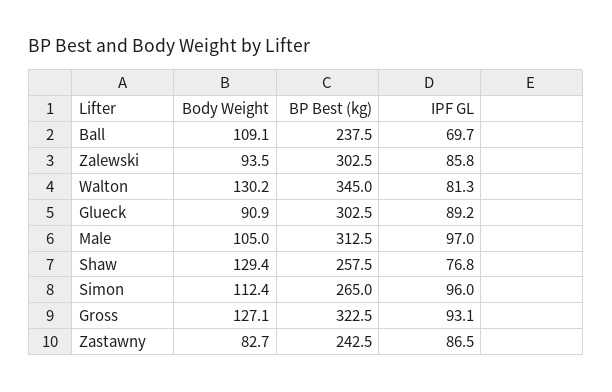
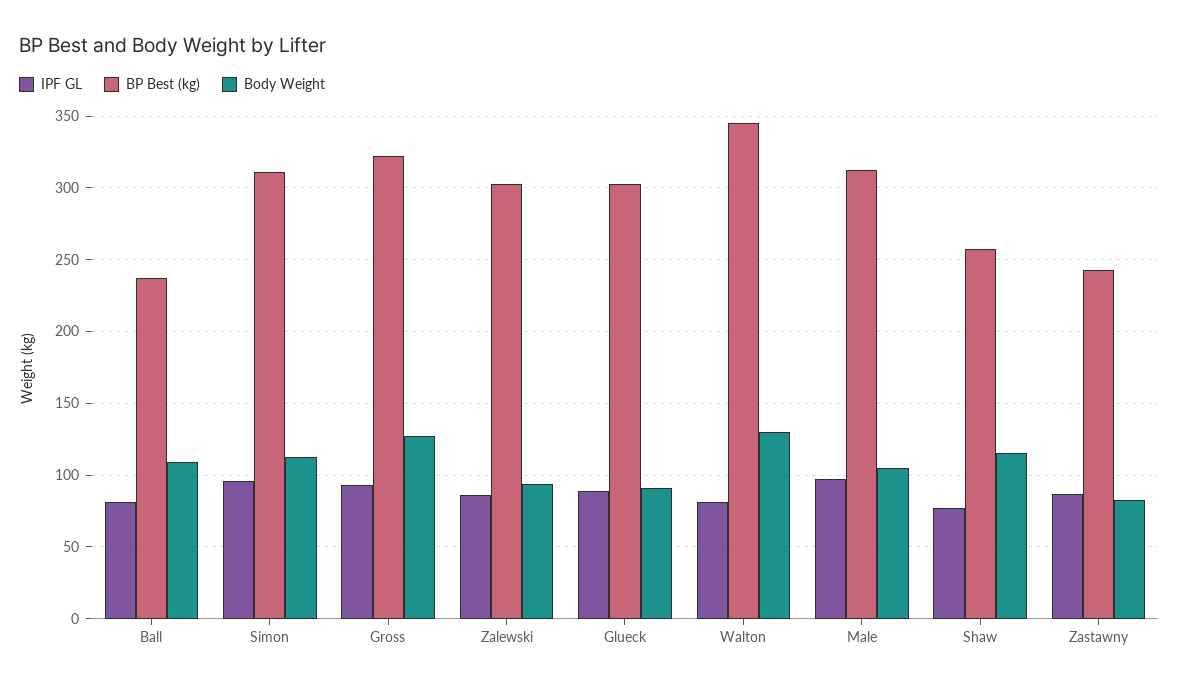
IPF GL, Ball: 69.7 -> 80
Body Weight, Shaw: 129.4 -> 115
BP Best (kg), Simon: 265 -> 310

